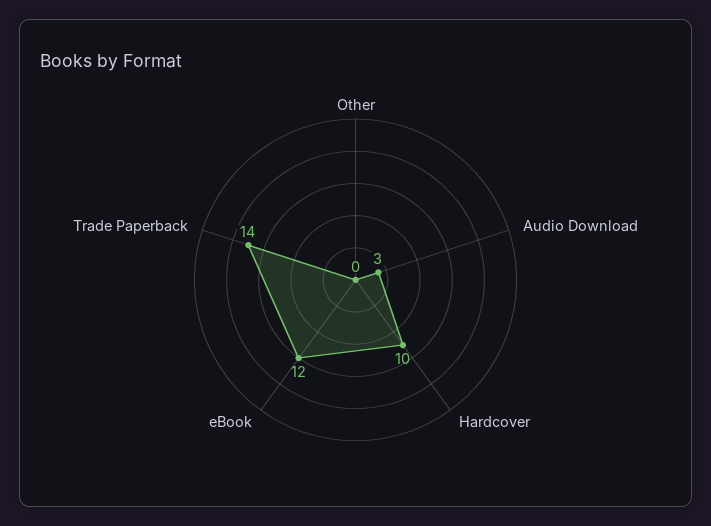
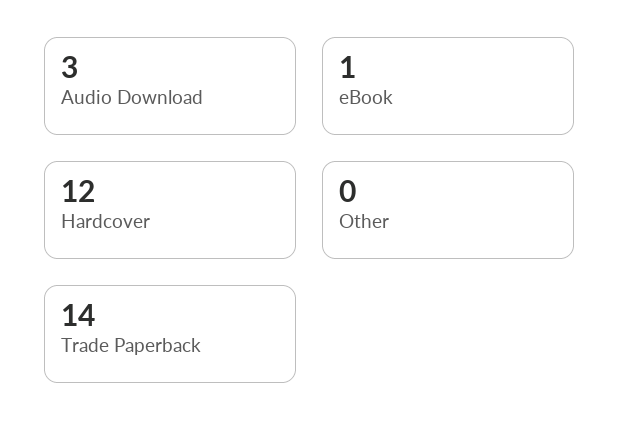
Hardcover: 10 -> 12
eBook: 12 -> 1

